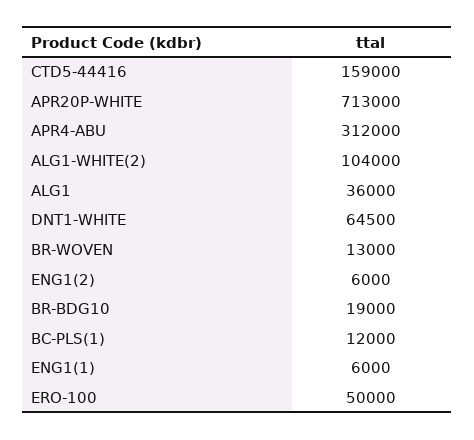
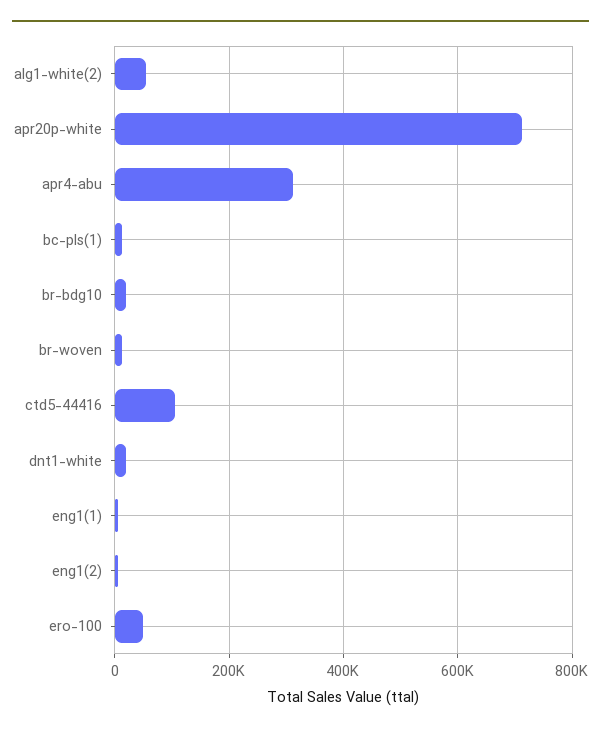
CTD5-44416: 159000 -> 100000
ALG1-WHITE(2): 104000 -> 60000
ALG1: 36000 -> none
DNT1-WHITE: 64500 -> 20000

